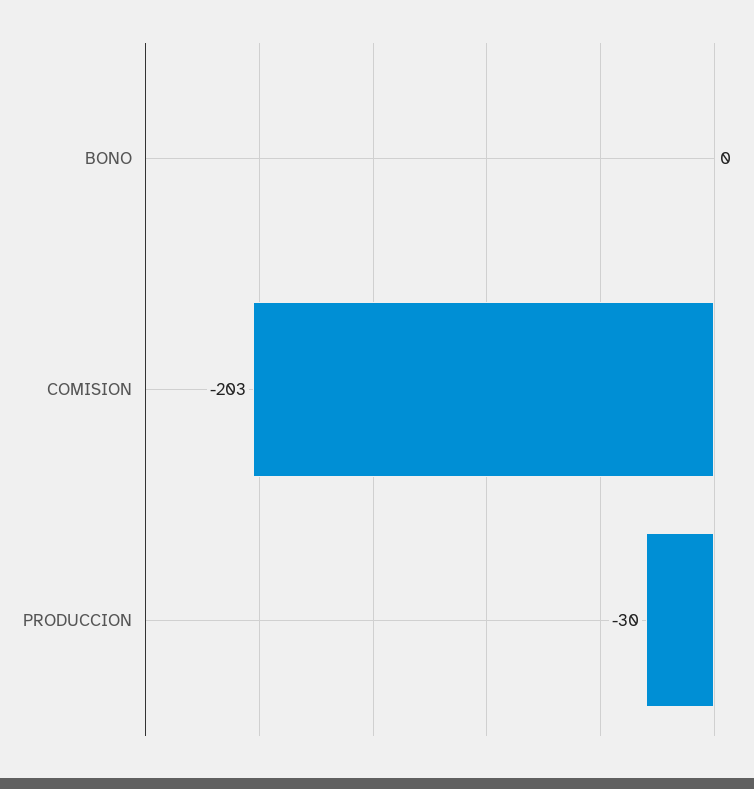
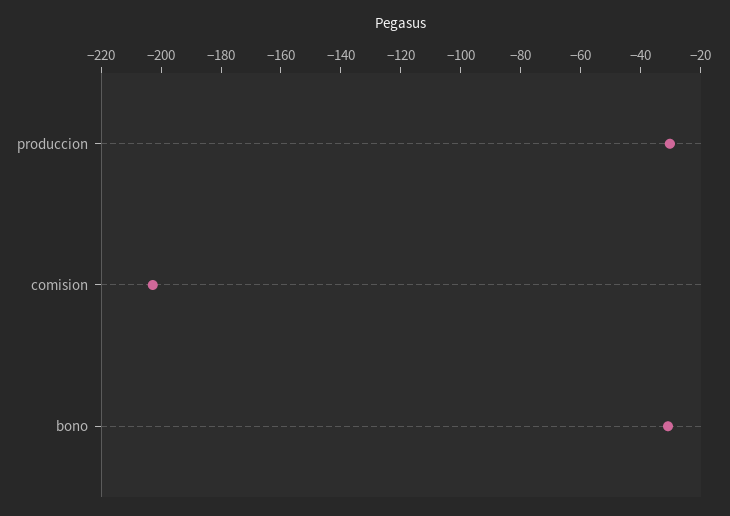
BONO: 0 -> -30

